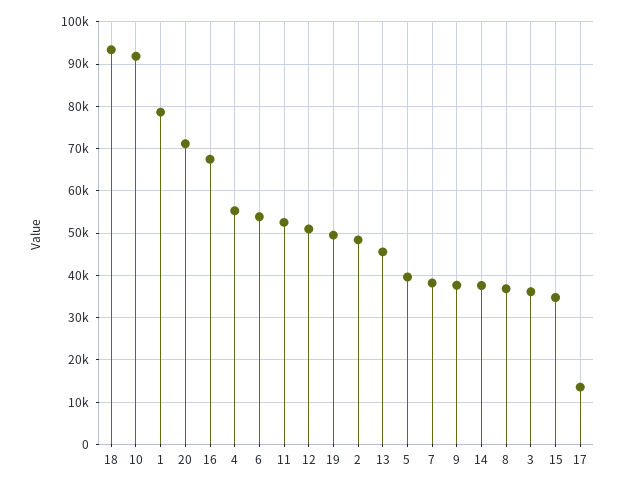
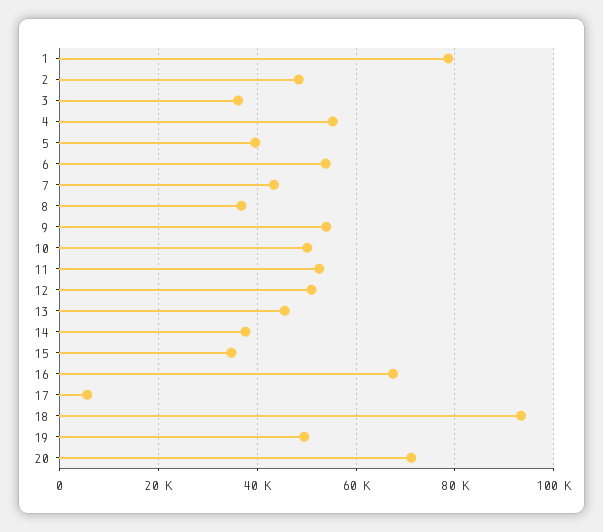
10: 92000 -> 50000
7: 38000 -> 44000
9: 38000 -> 54000
17: 14000 -> 6000

